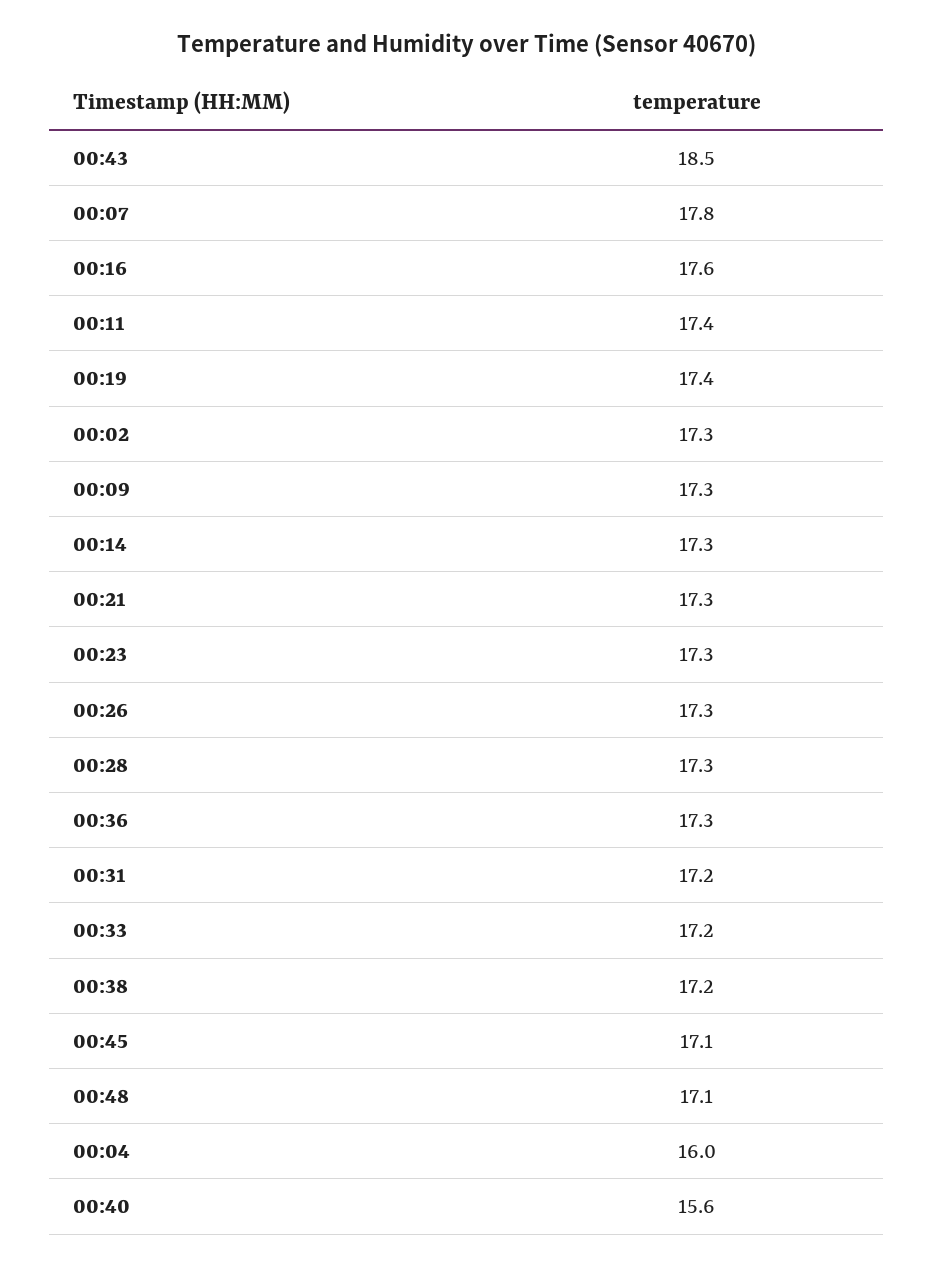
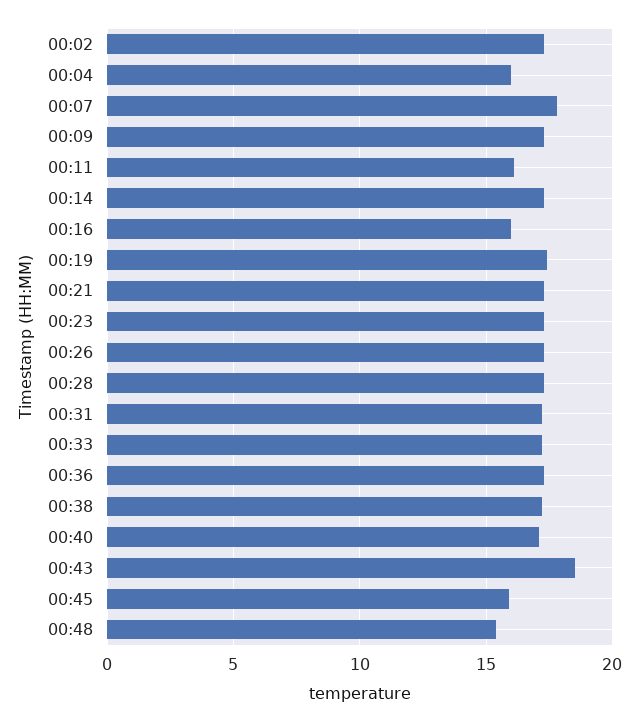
00:16: 17.6 -> 16
00:11: 17.4 -> 16
00:45: 17.1 -> 16
00:48: 17.1 -> 15.5
00:40: 15.6 -> 17

